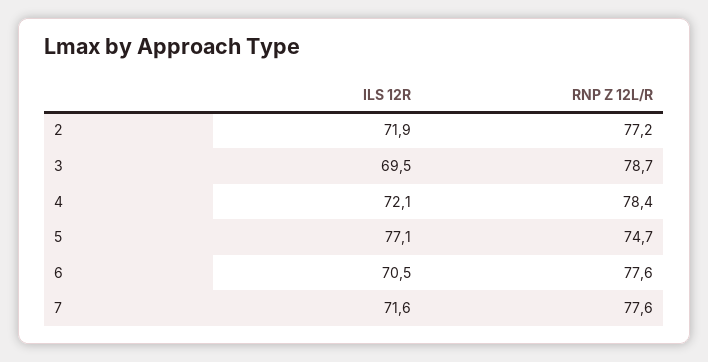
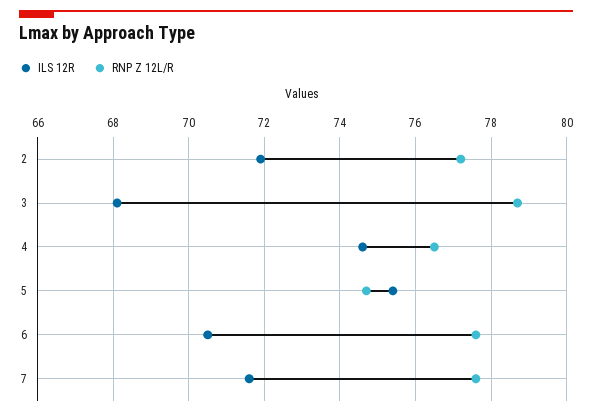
ILS 12R, 3: 69.5 -> 68
ILS 12R, 4: 72.1 -> 74.5
RNP Z 12L/R, 4: 78.4 -> 76.5
ILS 12R, 5: 77.1 -> 75.5

